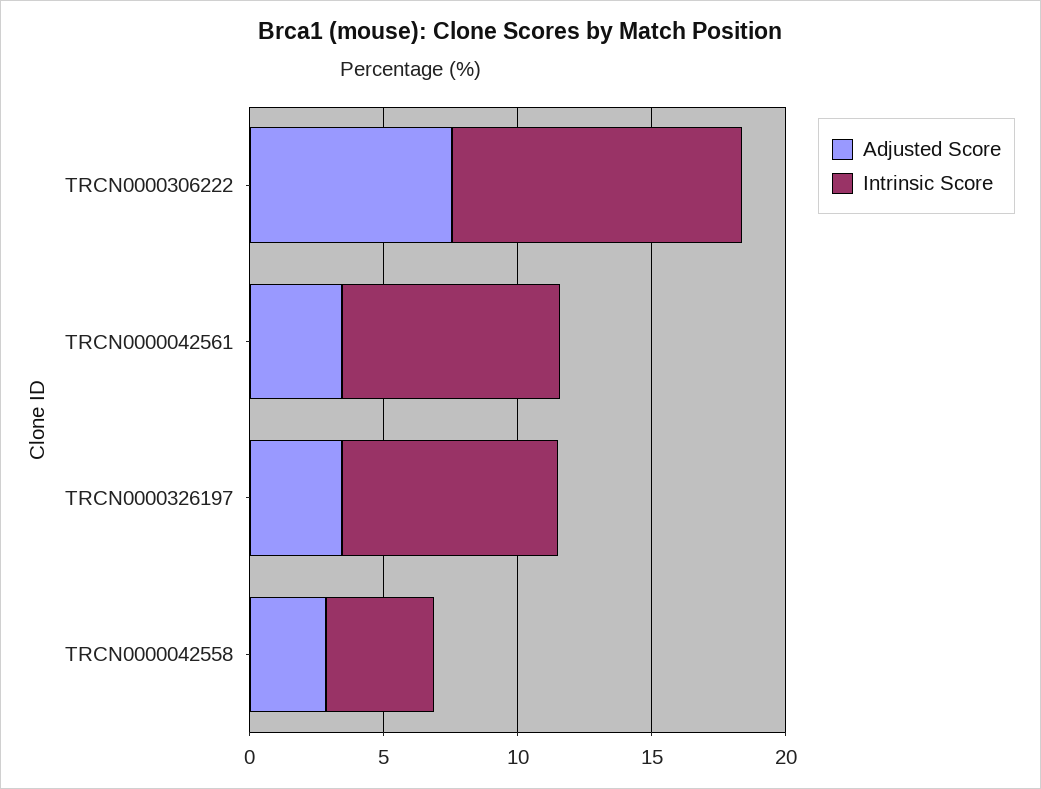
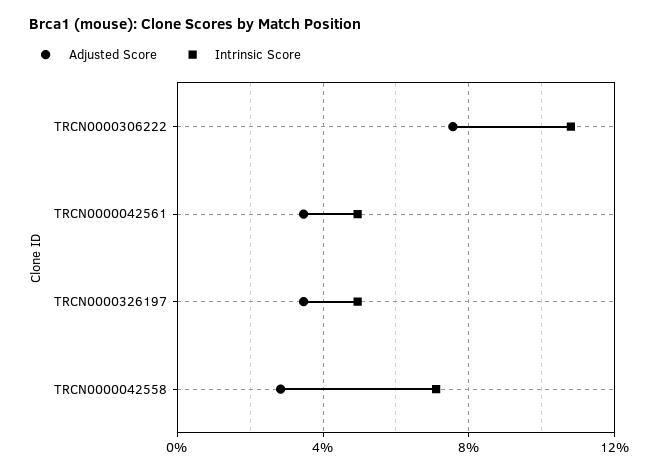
Intrinsic Score, TRCN0000042561: 8 -> 5
Intrinsic Score, TRCN0000326197: 8 -> 5
Intrinsic Score, TRCN0000042558: 4 -> 7

